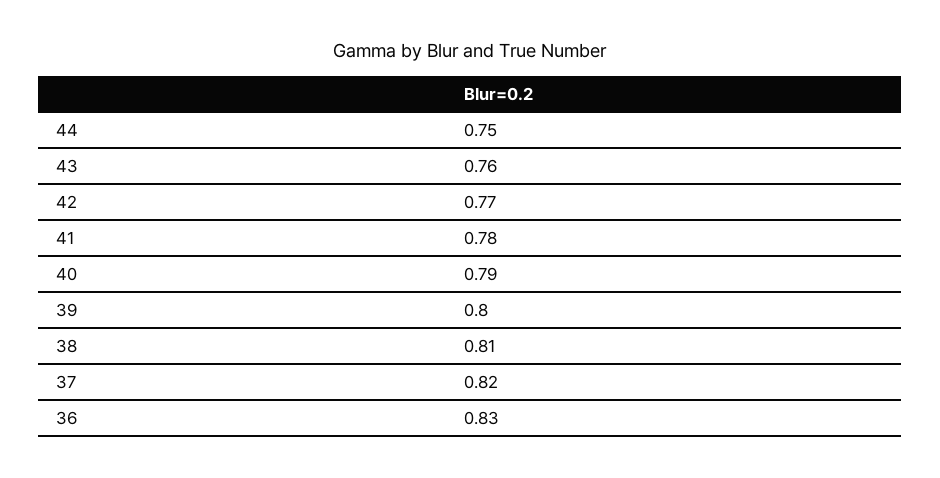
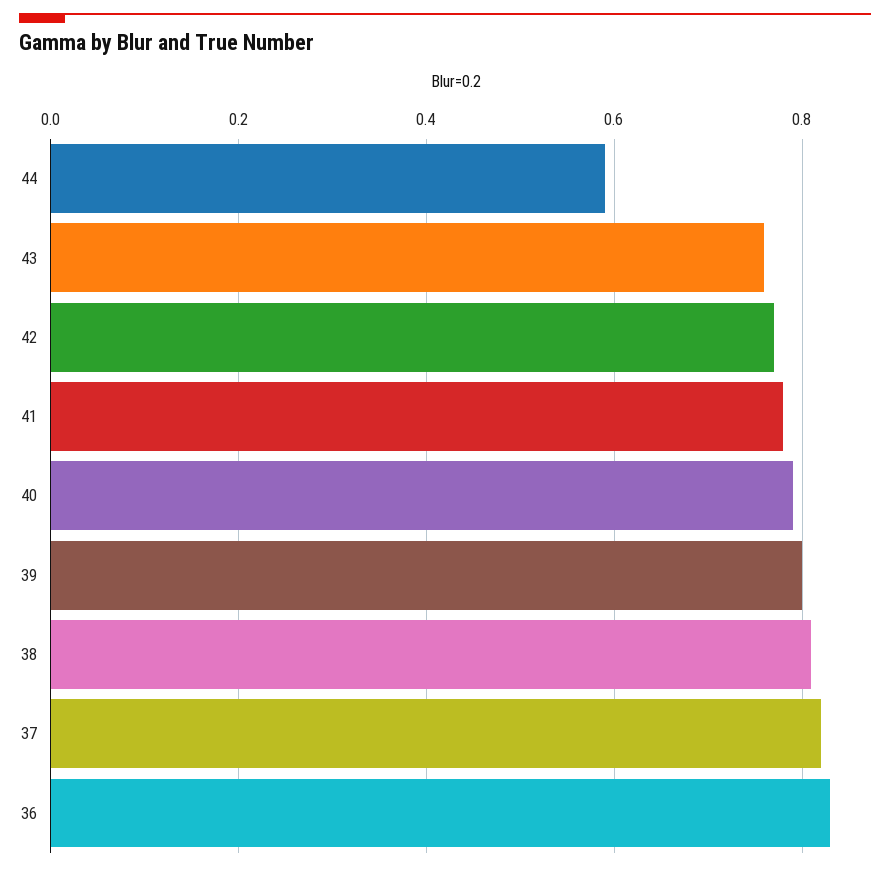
44: 0.75 -> 0.6

